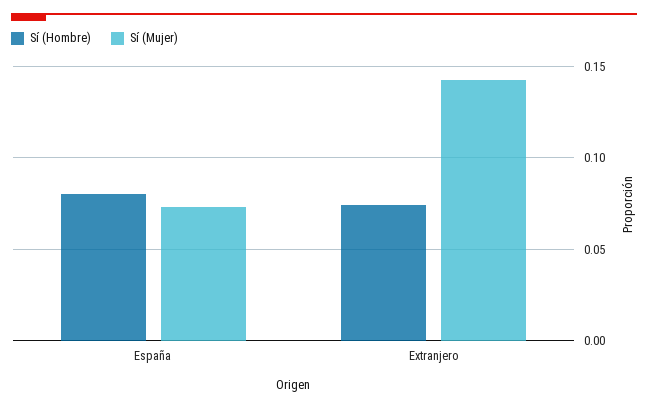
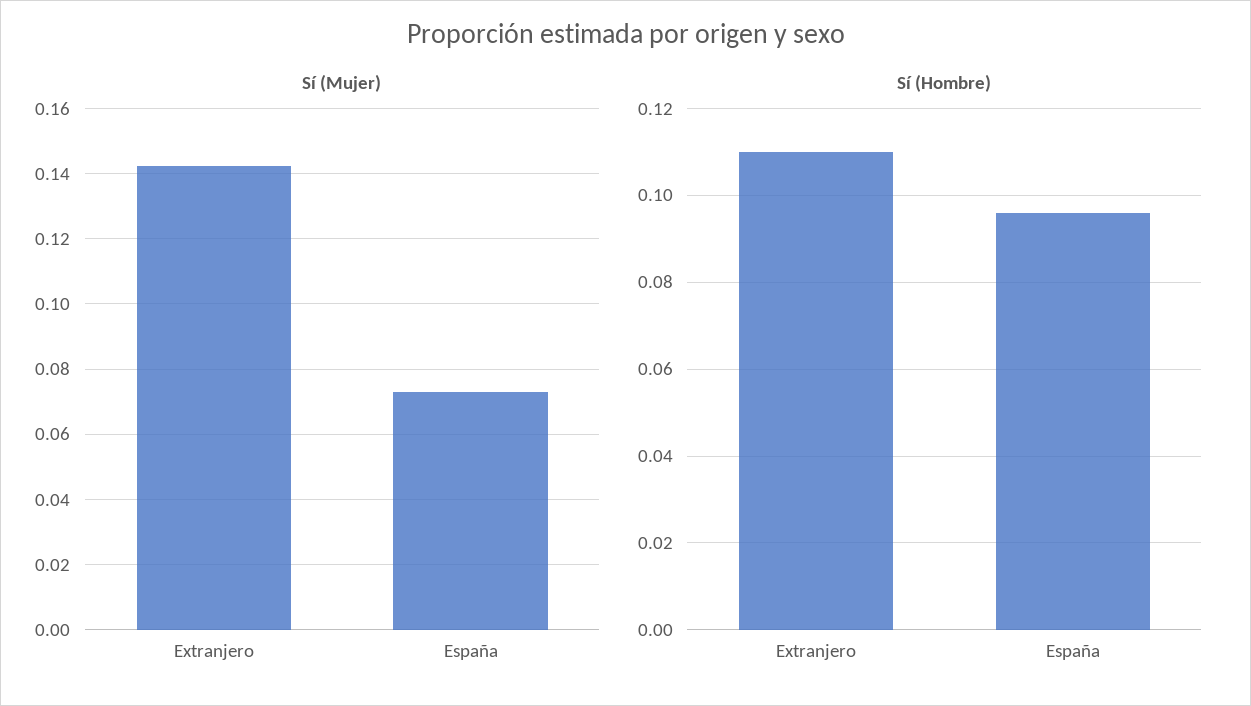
Sí (Hombre), España: 0.08 -> 0.096
Sí (Hombre), Extranjero: 0.075 -> 0.11

